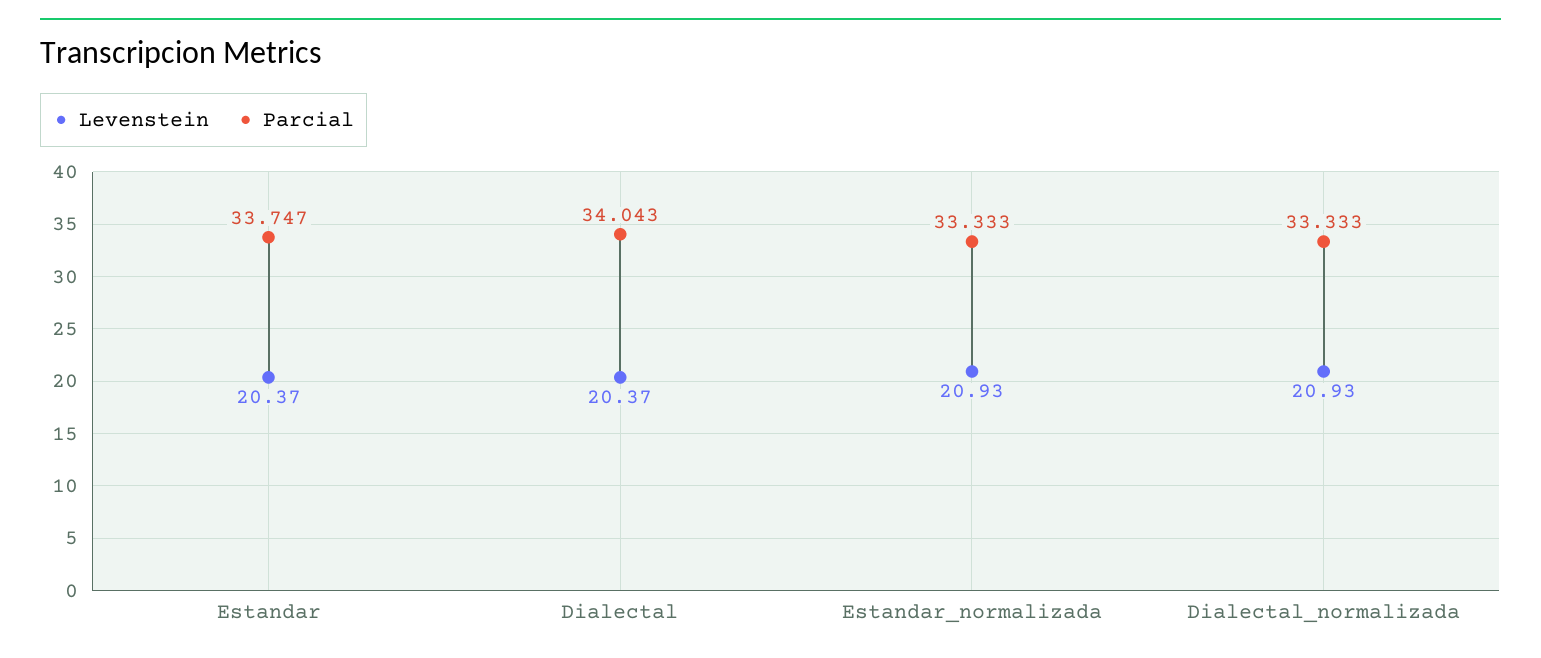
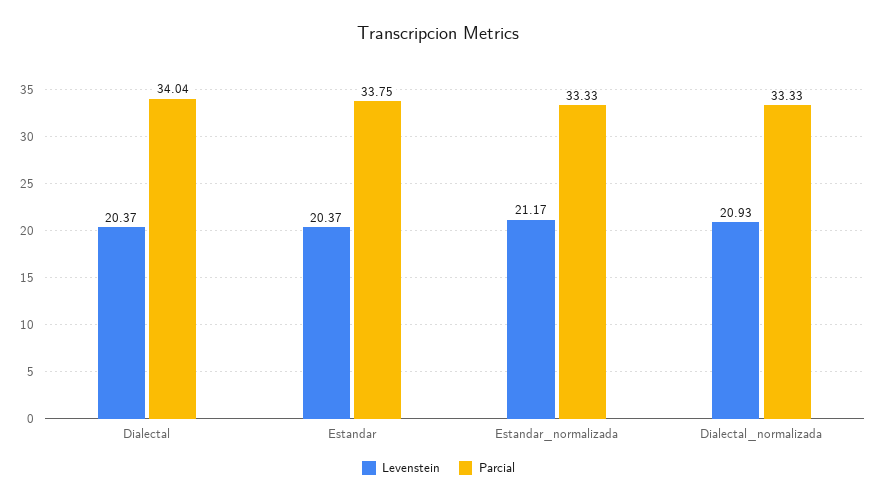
Levenstein, Estandar_normalizada: 20.93 -> 21.17

